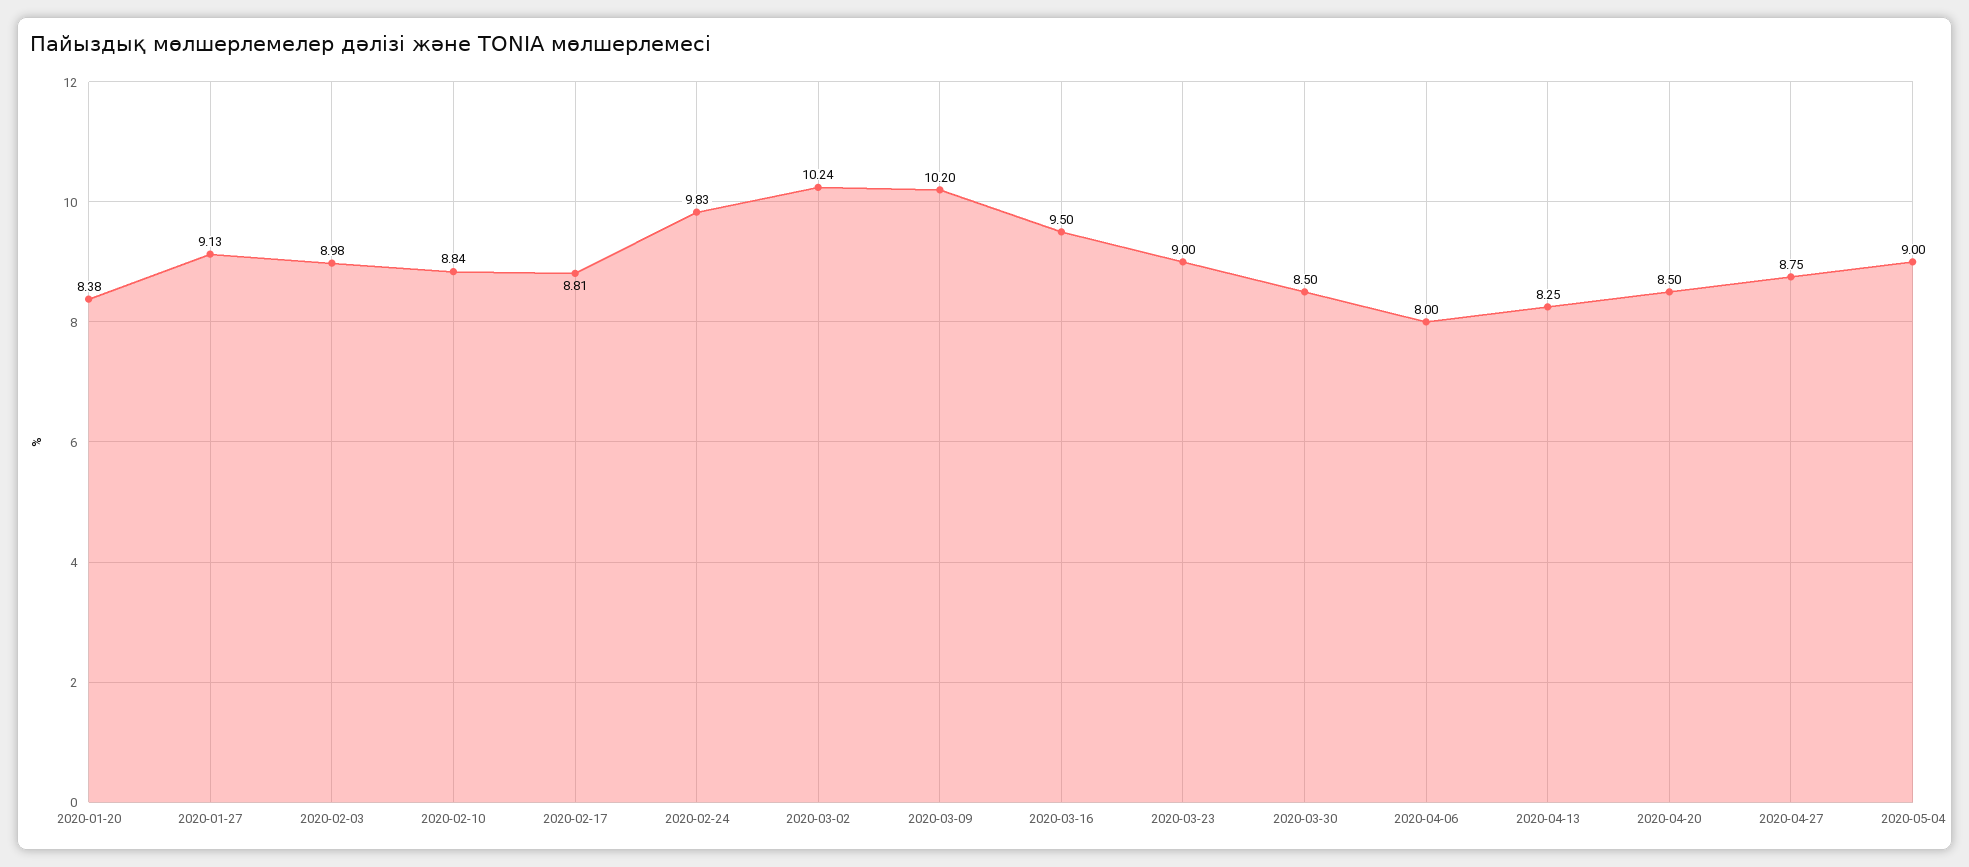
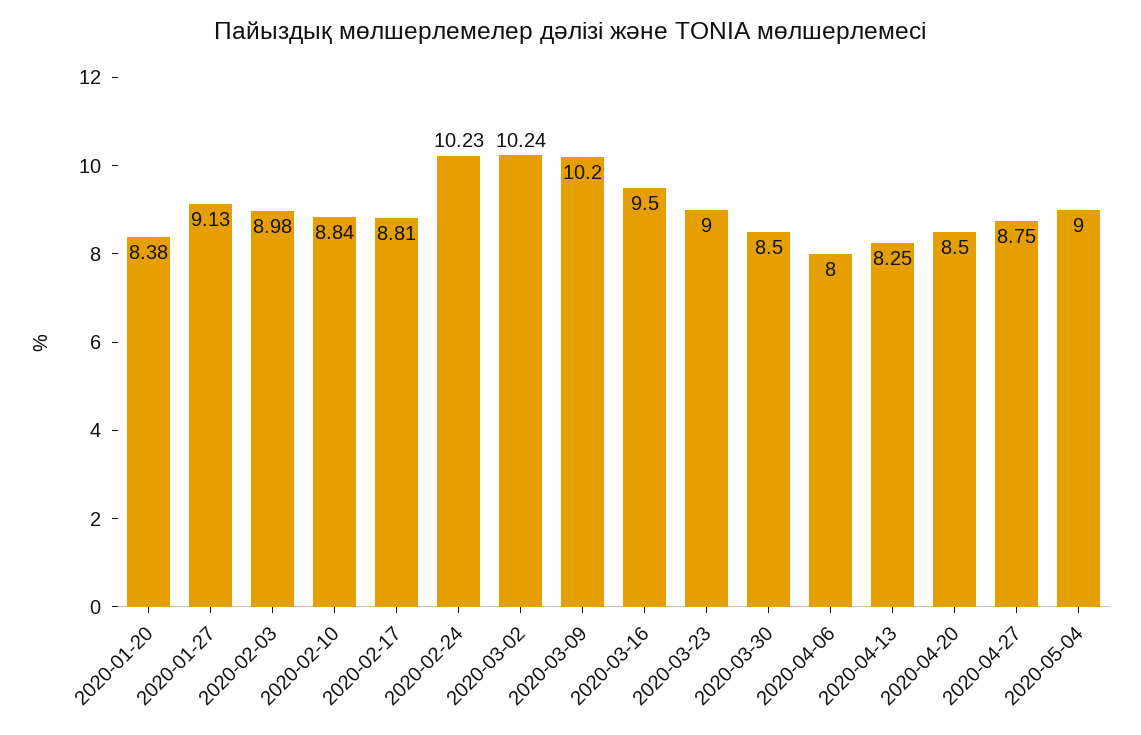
2020-02-24: 9.83 -> 10.23

